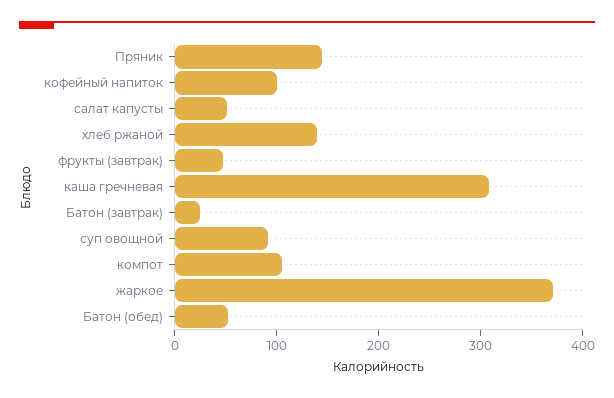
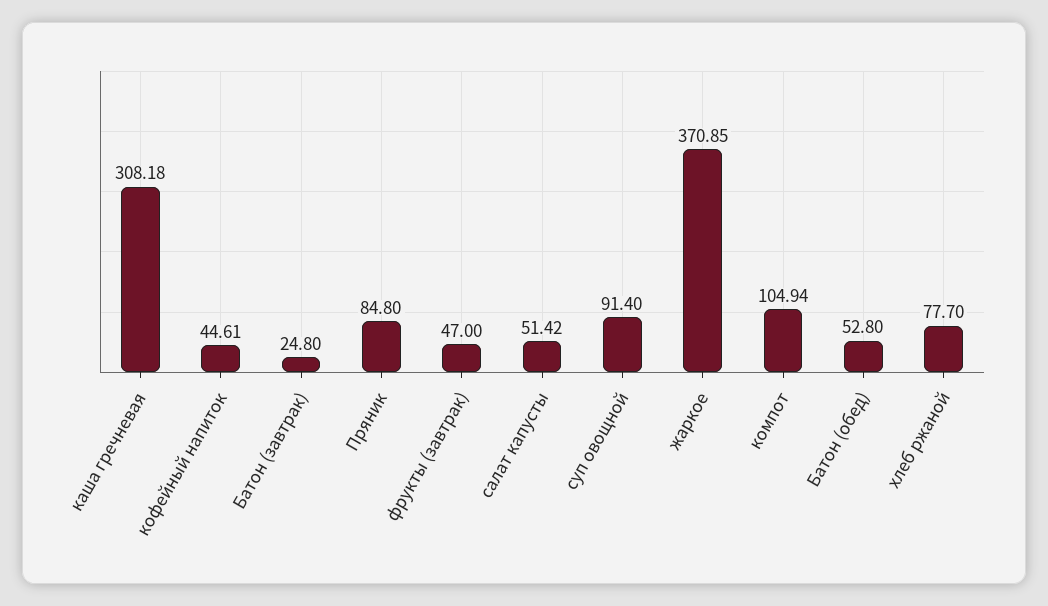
Пряник: 140 -> 84.8
кофейный напиток: 100 -> 44.61
хлеб ржаной: 140 -> 77.7

